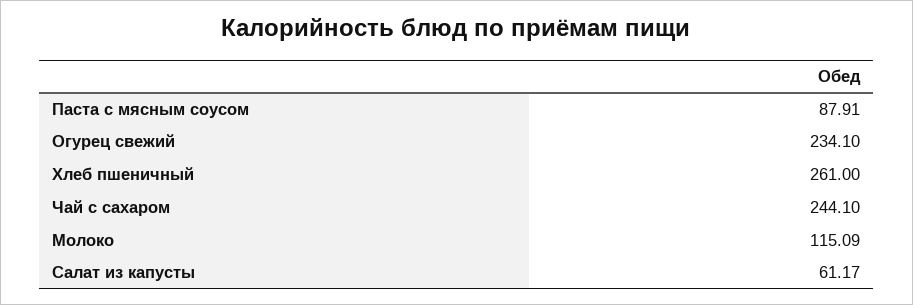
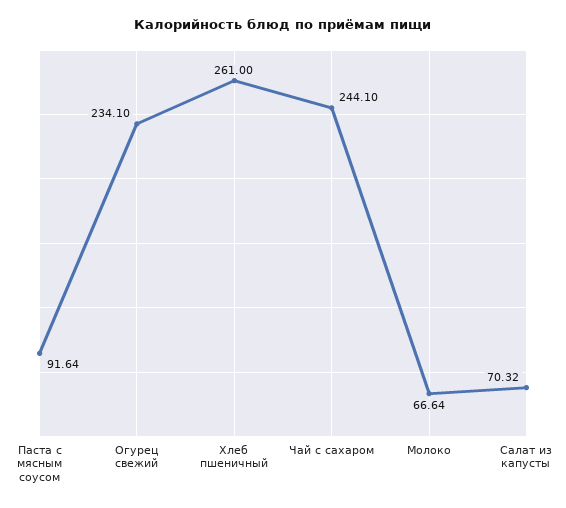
Паста с мясным соусом: 87.91 -> 91.64
Молоко: 115.09 -> 66.64
Салат из капусты: 61.17 -> 70.32

